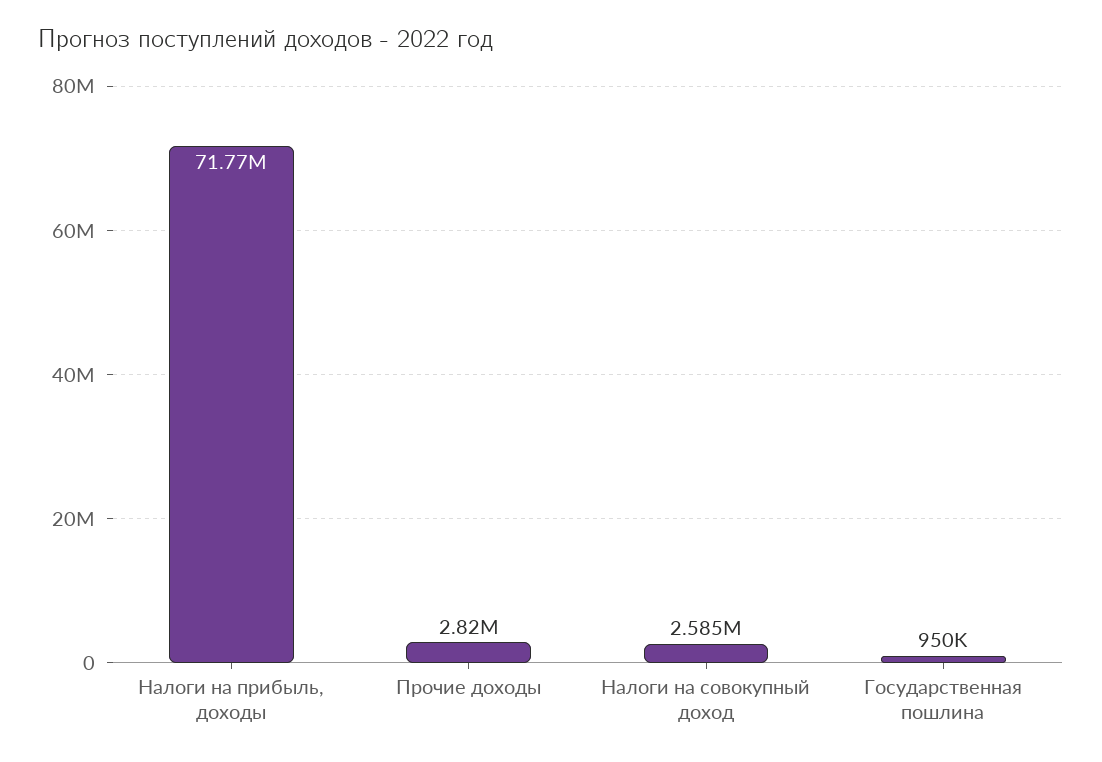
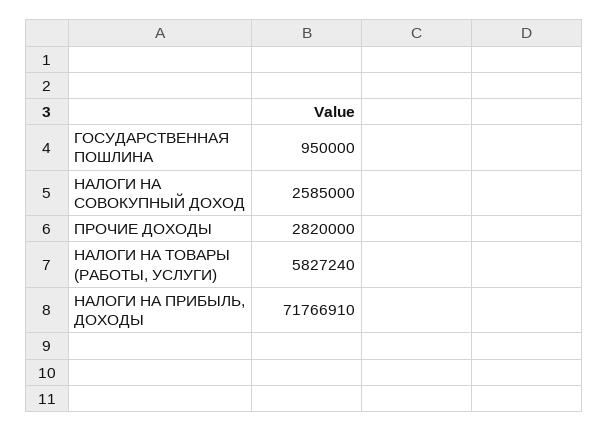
НАЛОГИ НА ТОВАРЫ (РАБОТЫ, УСЛУГИ): none -> 5827240

